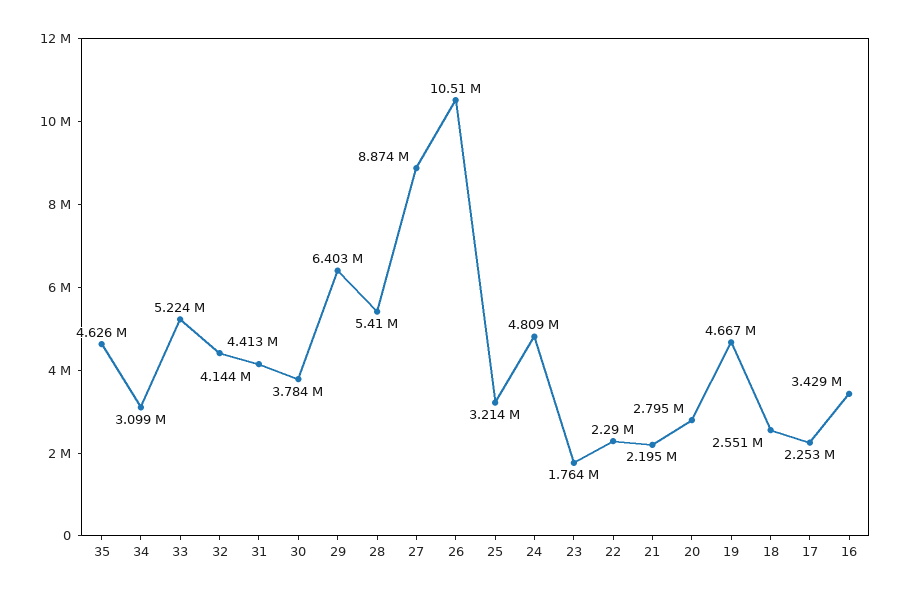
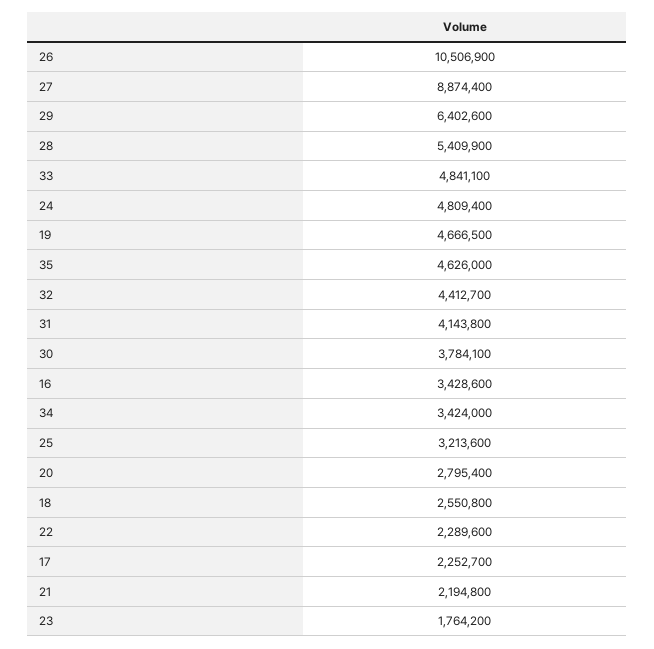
34: 3099000 -> 3424000
33: 5224000 -> 4841100

